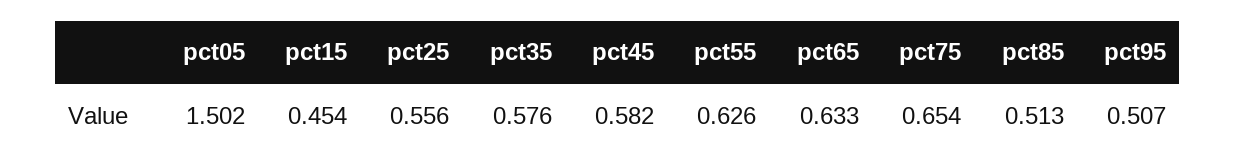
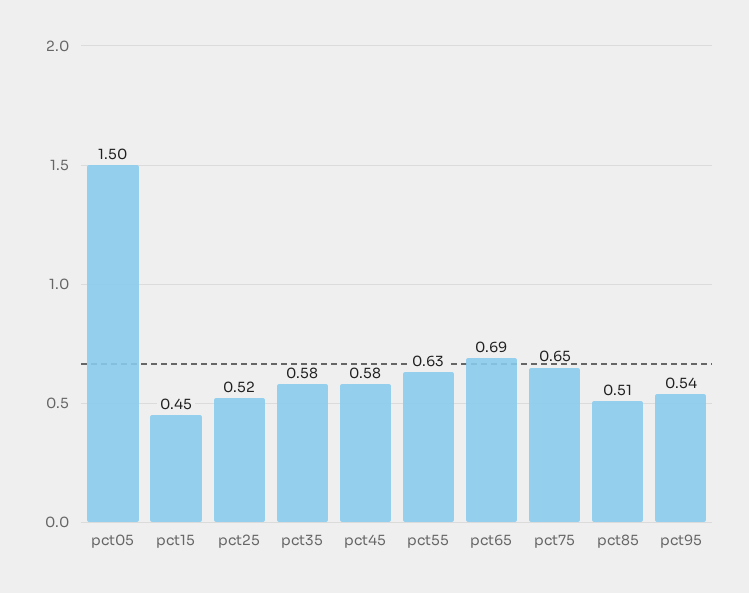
pct25: 0.556 -> 0.52
pct65: 0.633 -> 0.69
pct95: 0.507 -> 0.54

